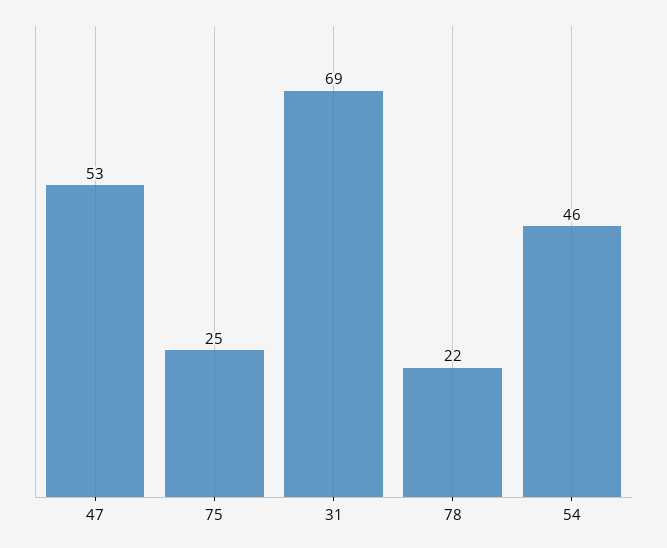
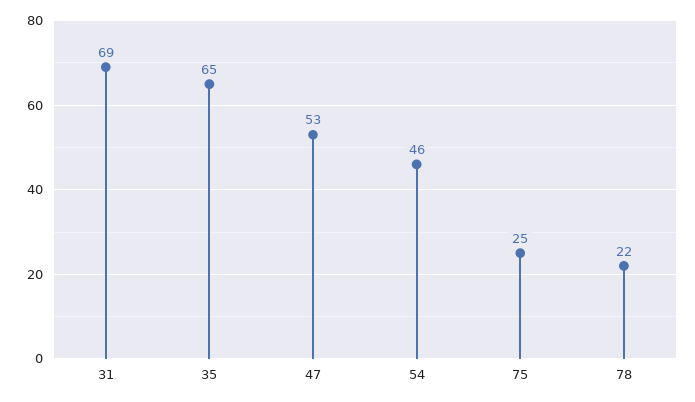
35: none -> 65

